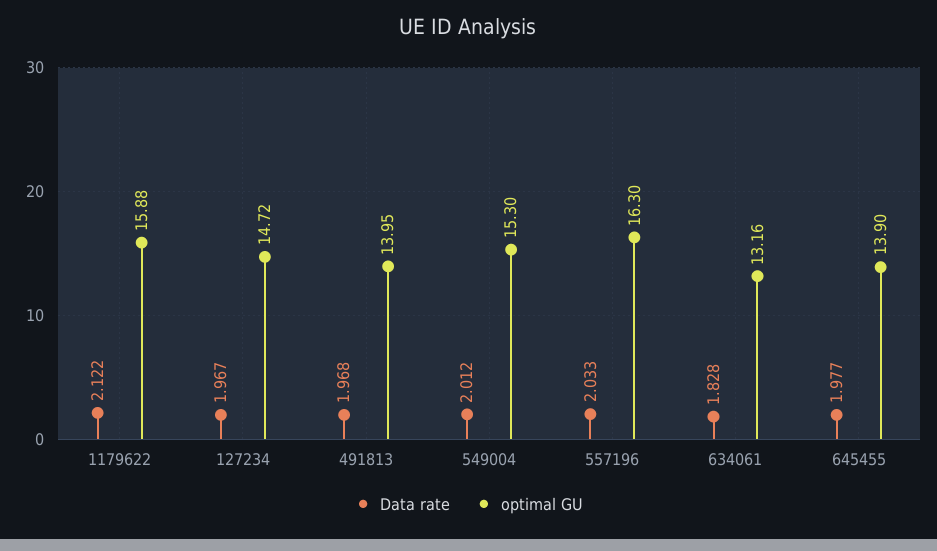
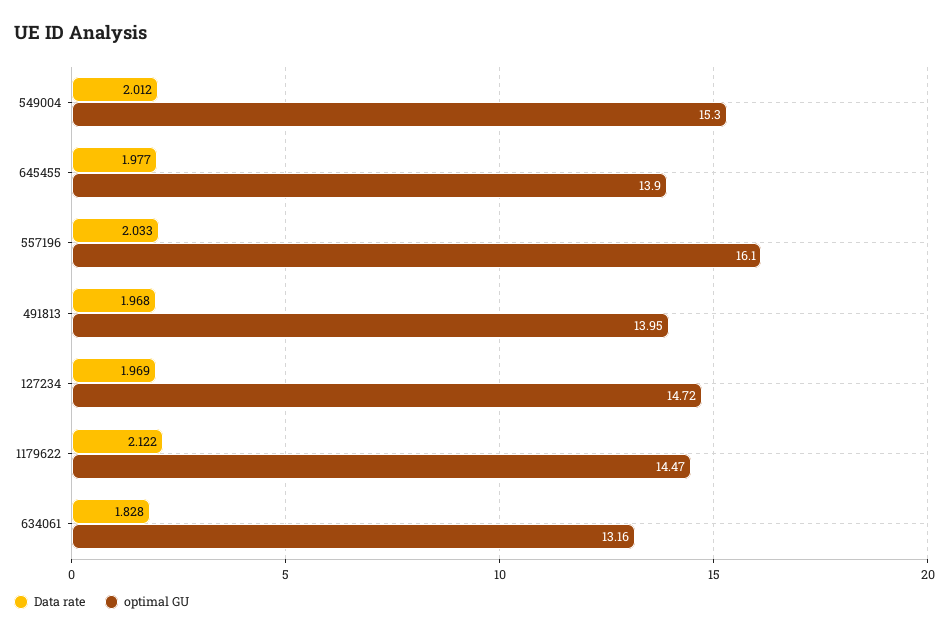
optimal GU, 1179622: 15.88 -> 14.47
Data rate, 127234: 1.967 -> 1.969
optimal GU, 557196: 16.3 -> 16.1

